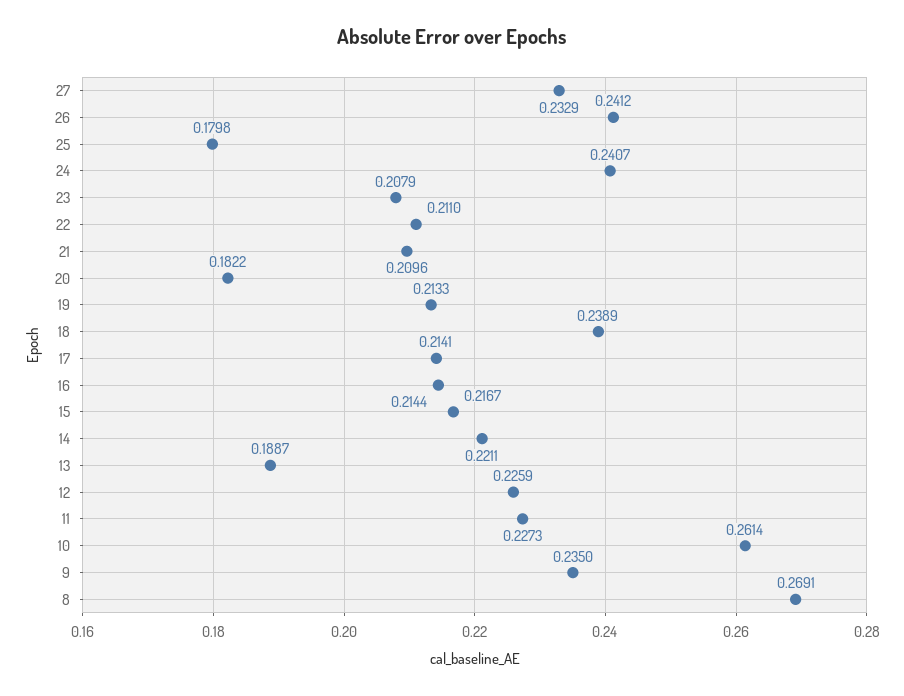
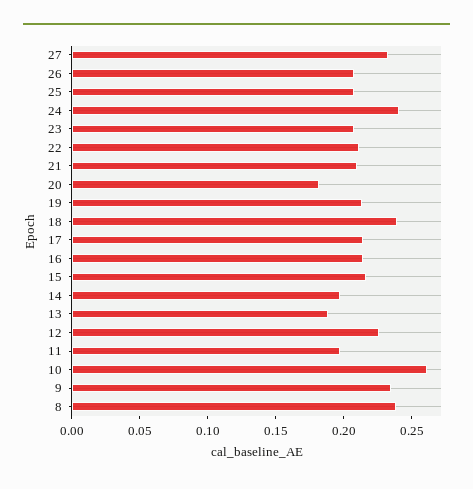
26: 0.2412 -> 0.21
25: 0.1798 -> 0.21
14: 0.2211 -> 0.2
11: 0.2273 -> 0.2
8: 0.2691 -> 0.24

